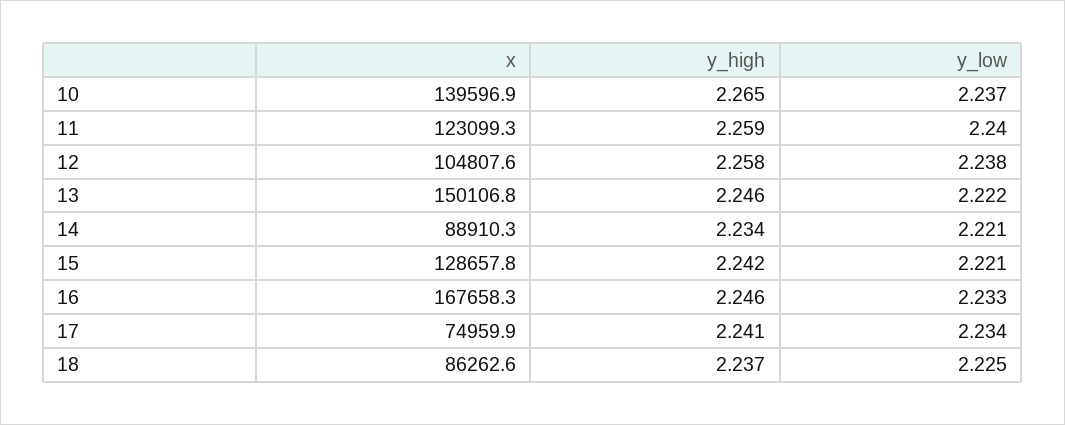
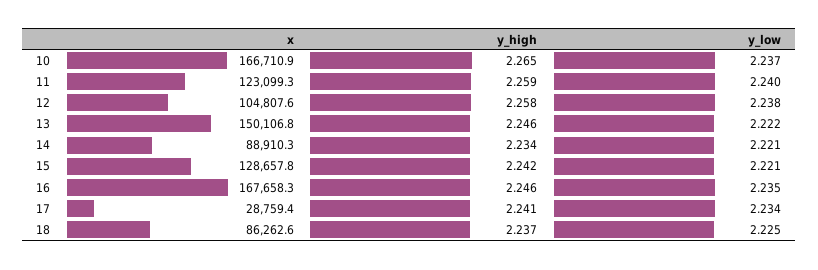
x, 10: 139596.9 -> 166710.9
y_low, 16: 2.233 -> 2.235
x, 17: 74959.9 -> 28759.4

